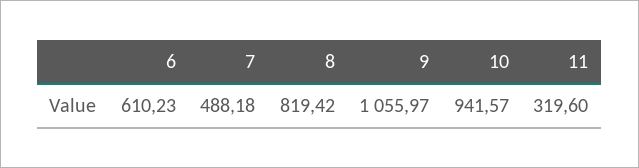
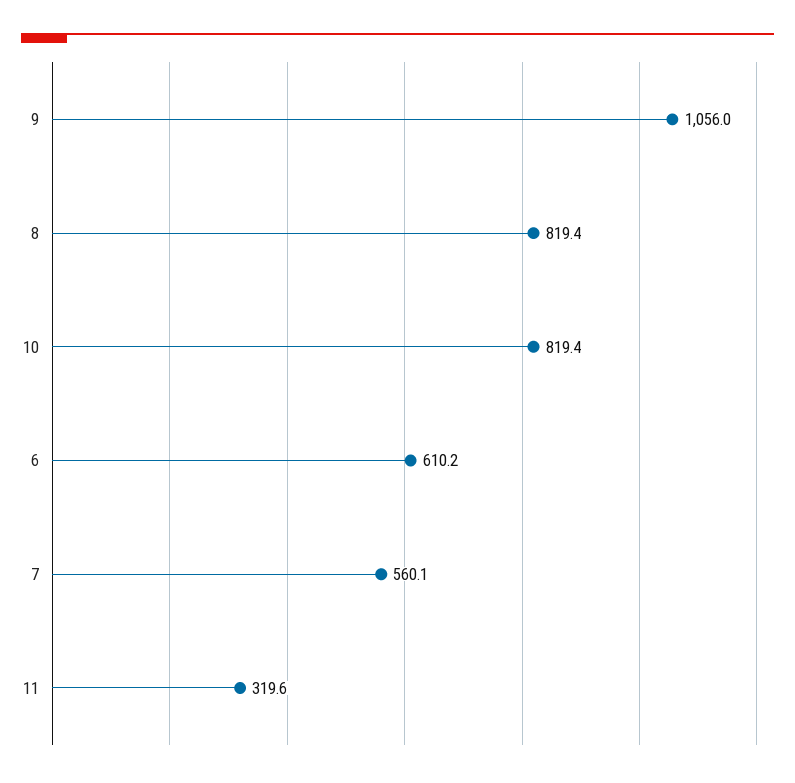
7: 488.18 -> 560.1
10: 941.57 -> 819.4

